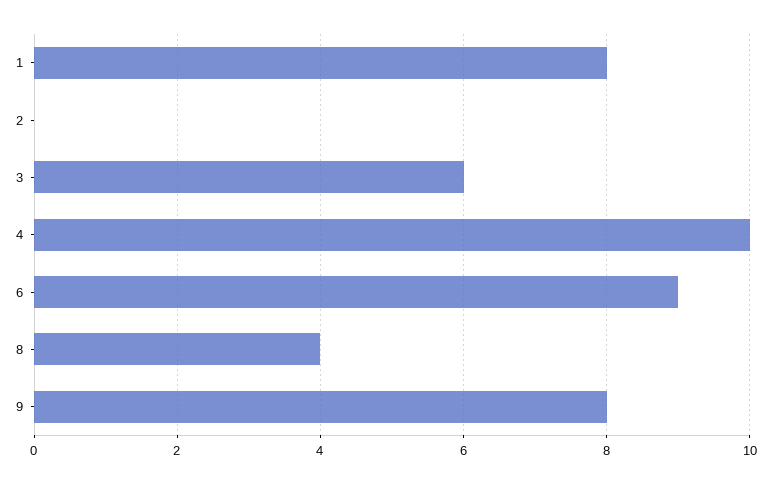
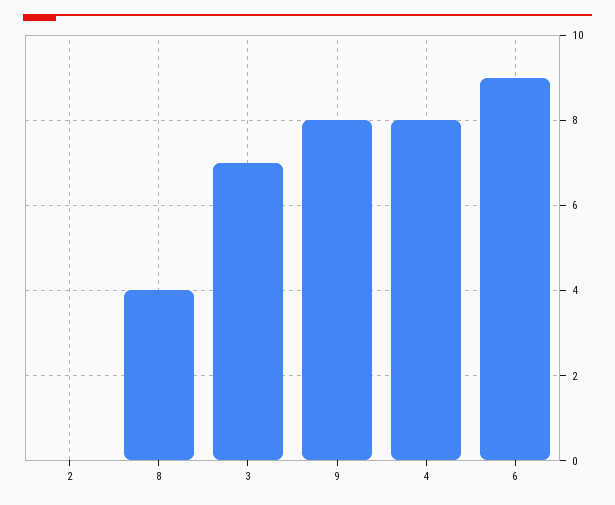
1: 8 -> none
3: 6 -> 7
4: 10 -> 8

